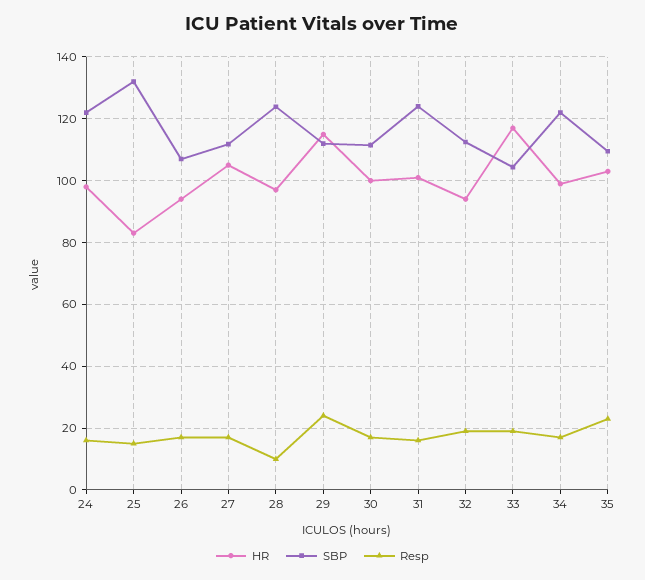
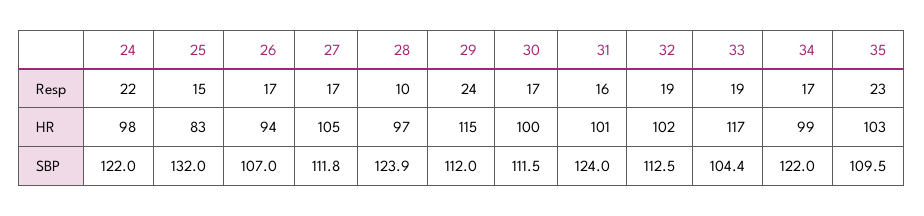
Resp, 24: 16 -> 22
HR, 32: 94 -> 102

